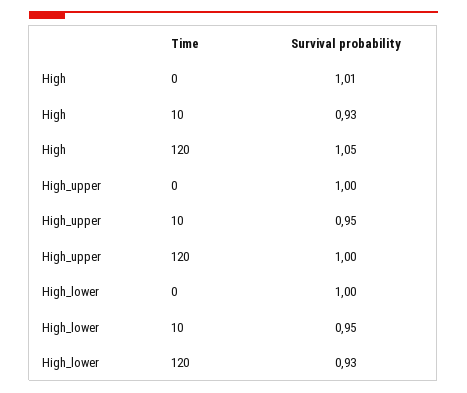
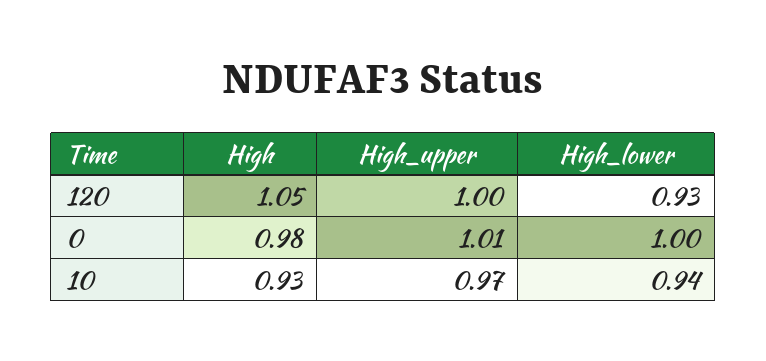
High, 0: 1.01 -> 0.98
High_upper, 0: 1 -> 1.01
High_upper, 10: 0.95 -> 0.97
High_lower, 10: 0.95 -> 0.94

